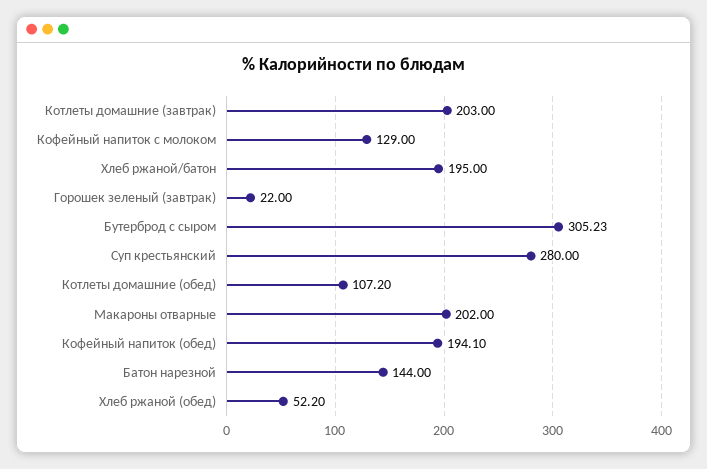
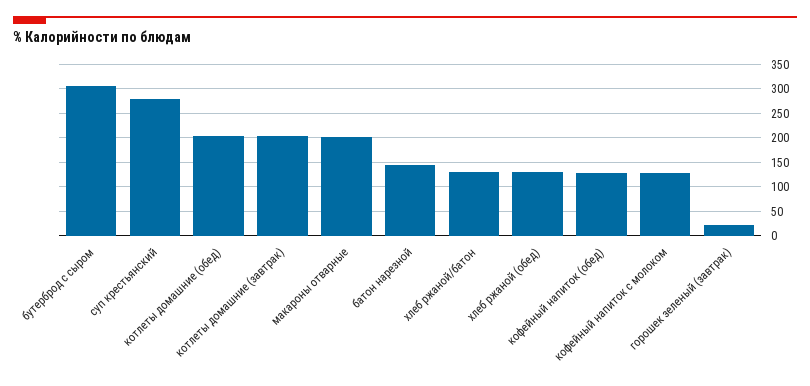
Хлеб ржаной/батон: 195 -> 125
Котлеты домашние (обед): 107.2 -> 200
Кофейный напиток (обед): 194.1 -> 125
Хлеб ржаной (обед): 52.2 -> 125

